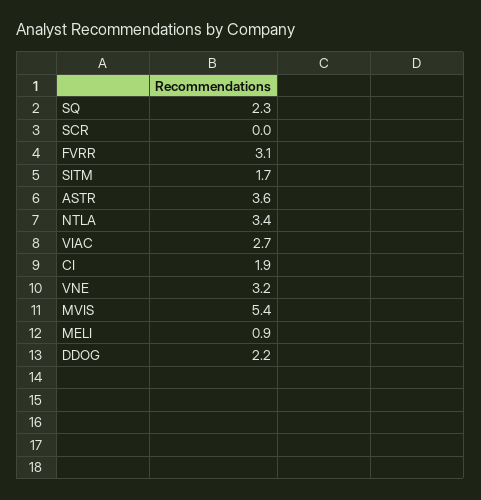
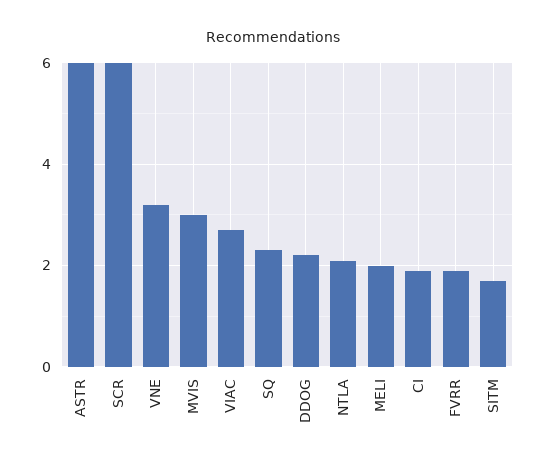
SCR: 0 -> 6
FVRR: 3.1 -> 2
ASTR: 3.6 -> 6
NTLA: 3.4 -> 2
MVIS: 5.4 -> 3
MELI: 0.9 -> 2

